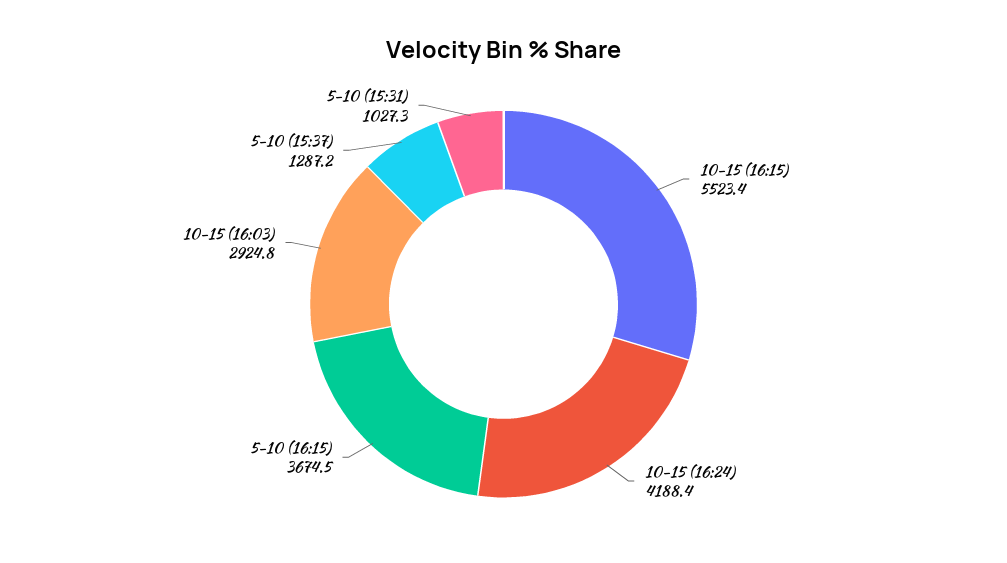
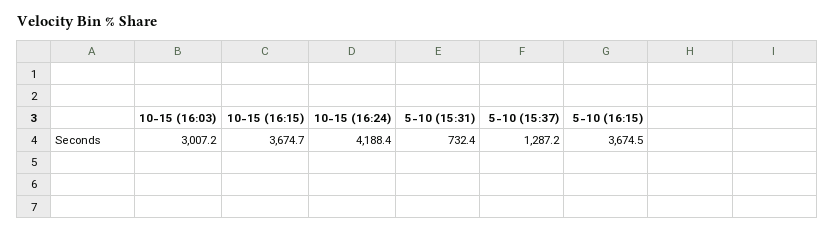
10-15 (16:15): 5523.4 -> 3674.7
10-15 (16:03): 2924.8 -> 3007.2
5-10 (15:31): 1027.3 -> 732.4

